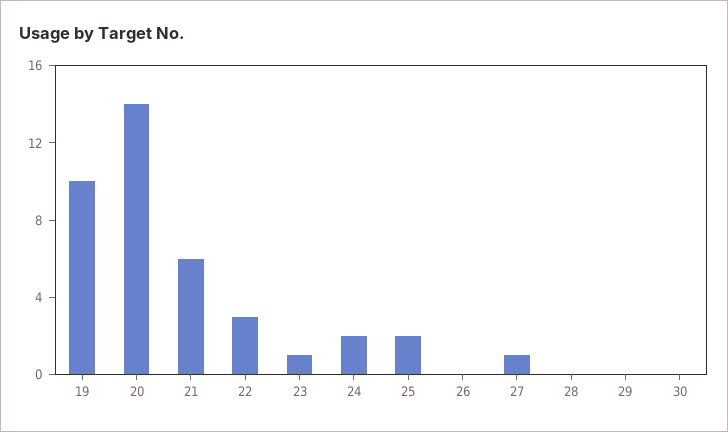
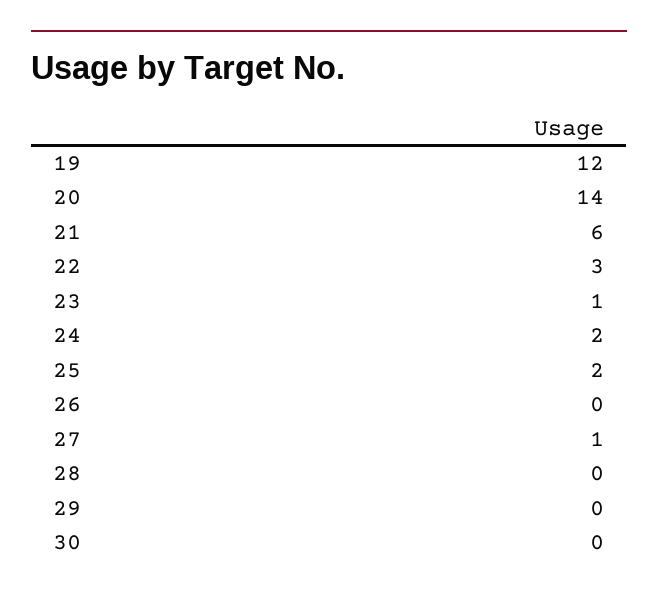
19: 10 -> 12

